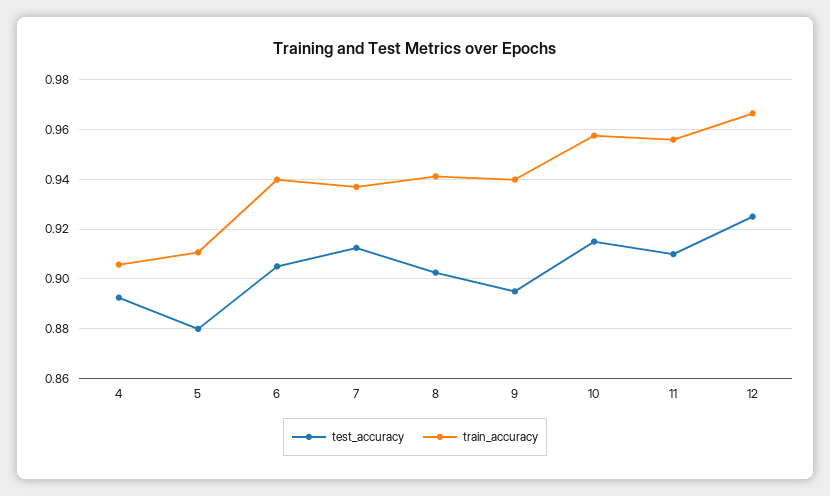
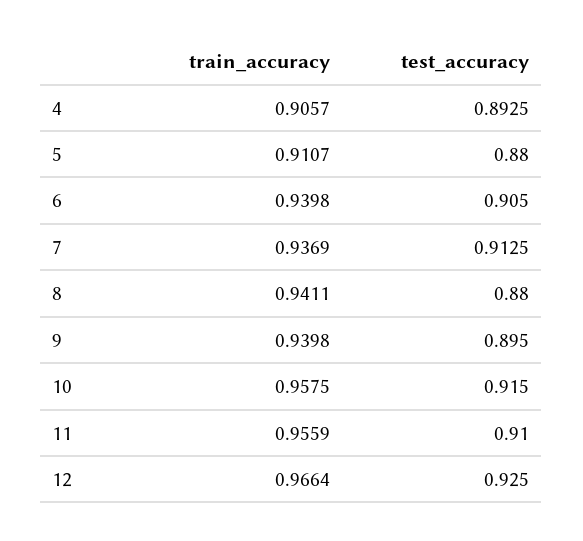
test_accuracy, 8: 0.9025 -> 0.88

